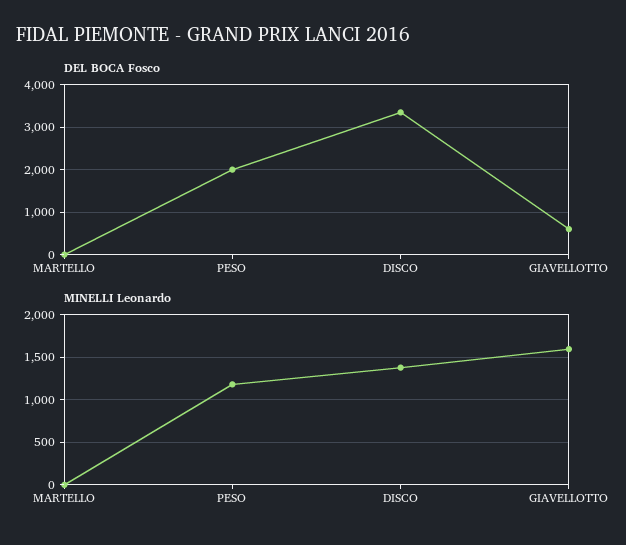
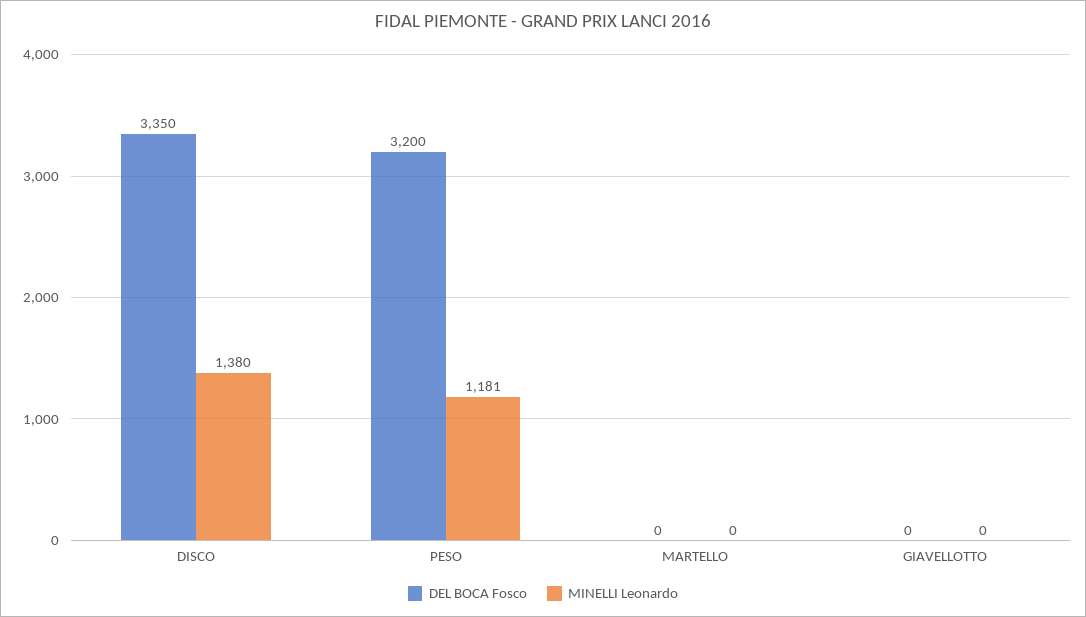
DEL BOCA Fosco, PESO: 2000 -> 3200
DEL BOCA Fosco, GIAVELLOTTO: 600 -> 0
MINELLI Leonardo, GIAVELLOTTO: 1600 -> 0

